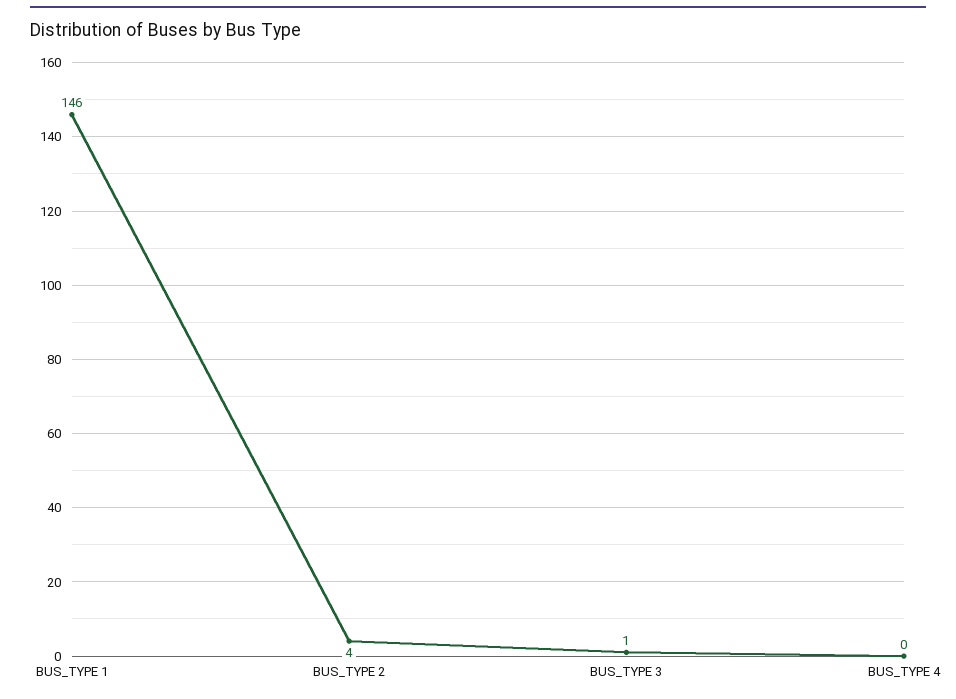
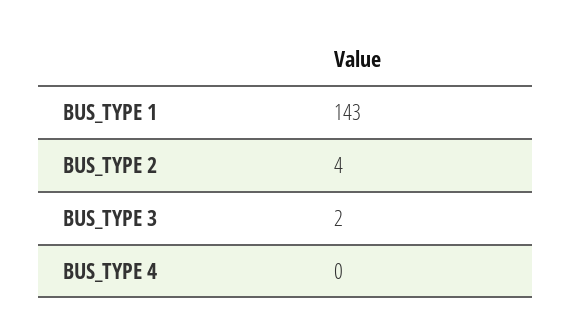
BUS_TYPE 1: 146 -> 143
BUS_TYPE 3: 1 -> 2

